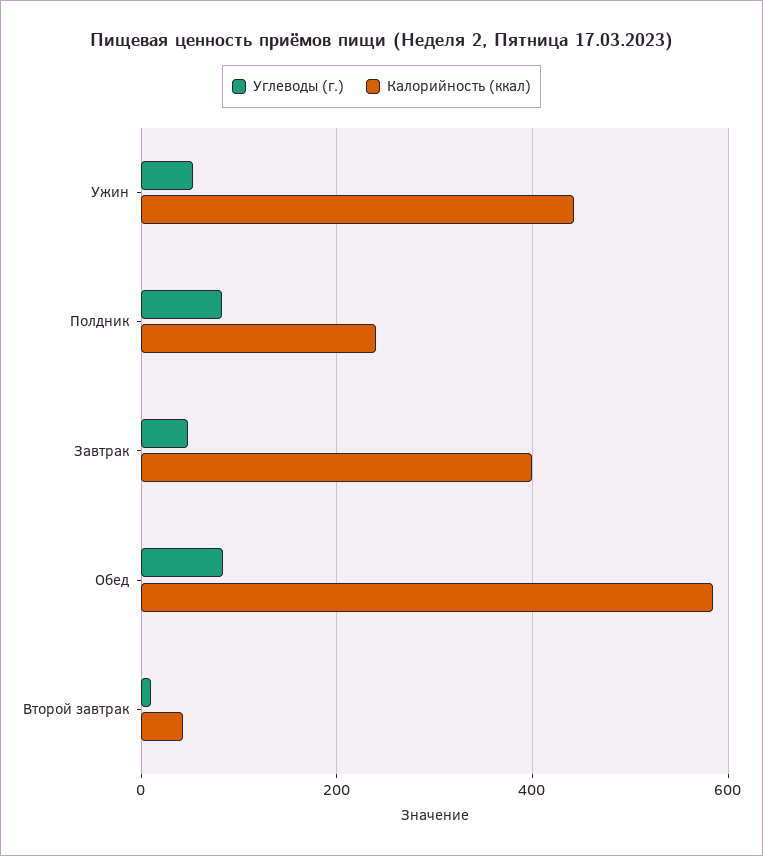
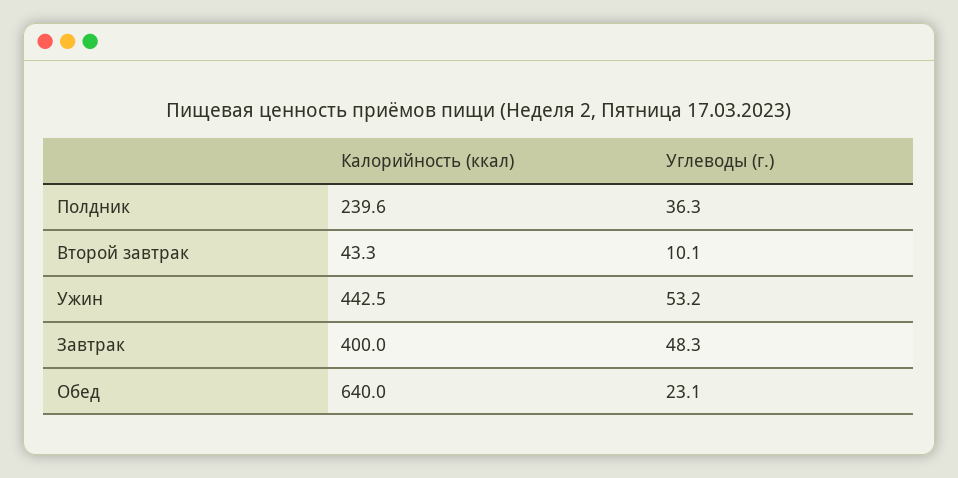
Углеводы (г.), Полдник: 80 -> 36.3
Углеводы (г.), Обед: 80 -> 23.1
Калорийность (ккал), Обед: 580 -> 640

